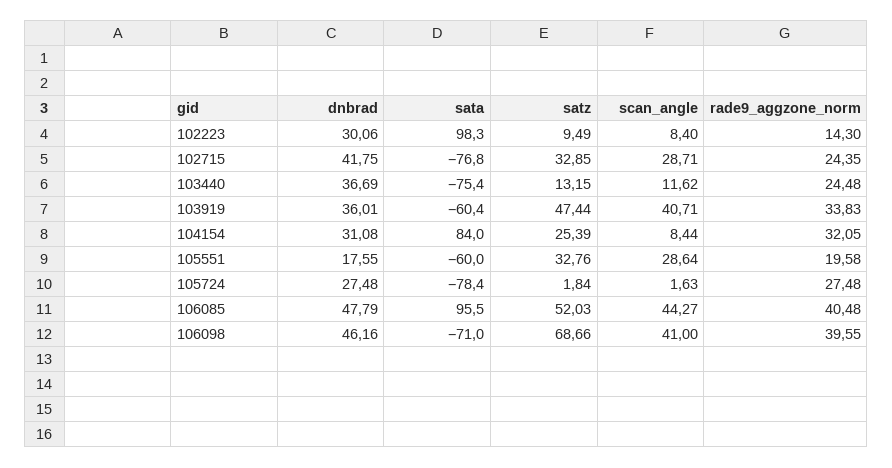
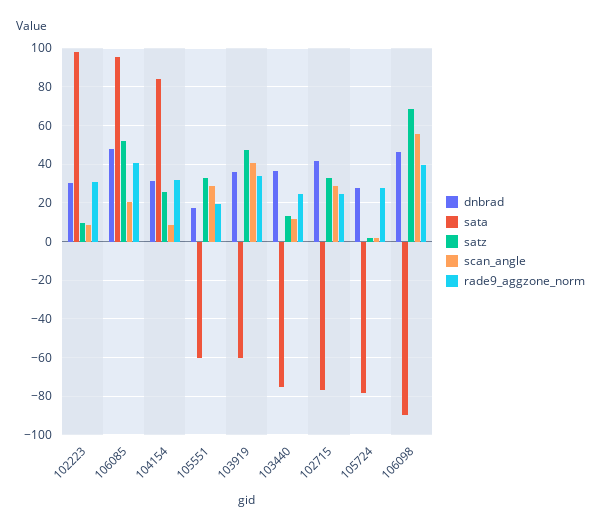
rade9_aggzone_norm, 102223: 14.3 -> 30
scan_angle, 106085: 44.27 -> 20
sata, 106098: -71 -> -90
scan_angle, 106098: 41 -> 55

